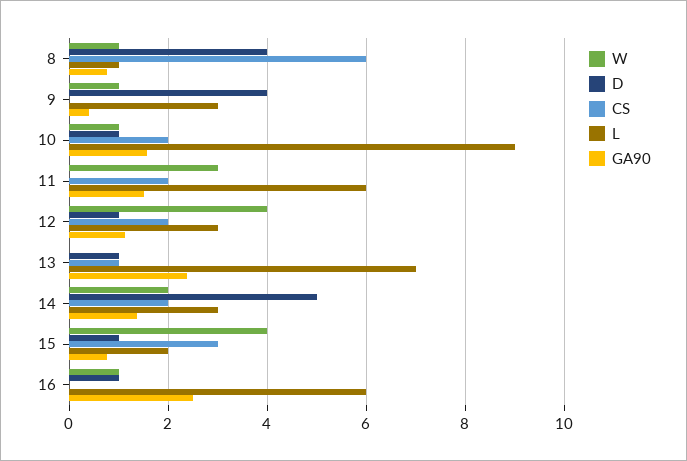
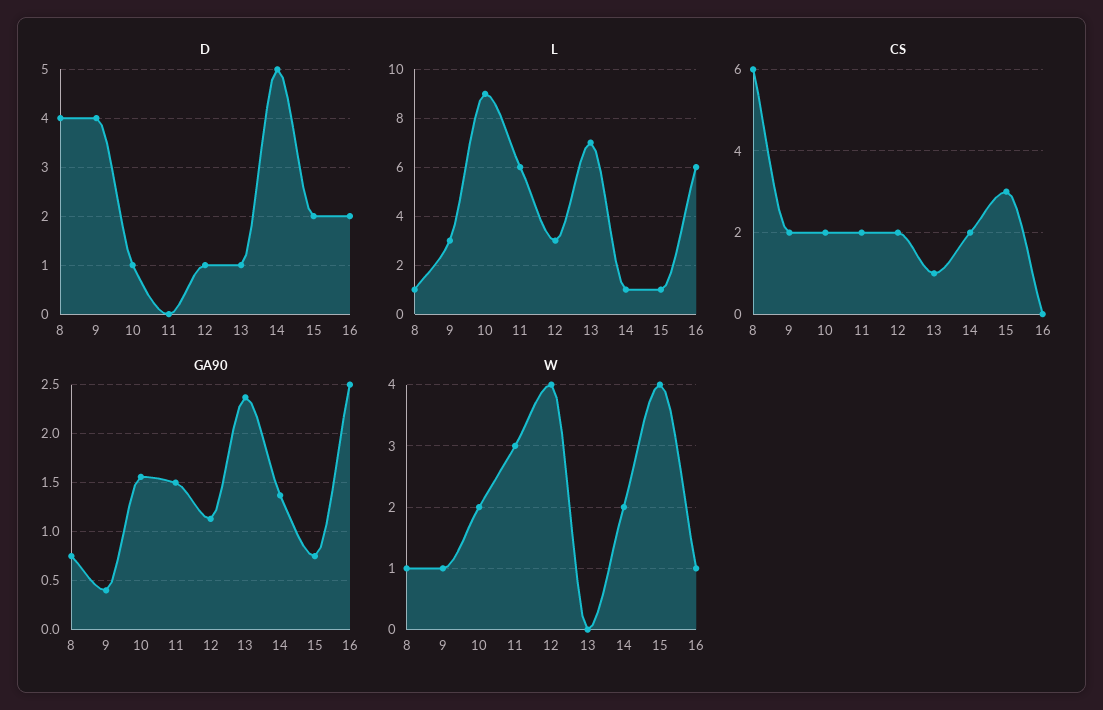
CS, 9: 0 -> 2
W, 10: 1 -> 2
L, 14: 3 -> 1
D, 15: 1 -> 2
L, 15: 2 -> 1
D, 16: 1 -> 2

